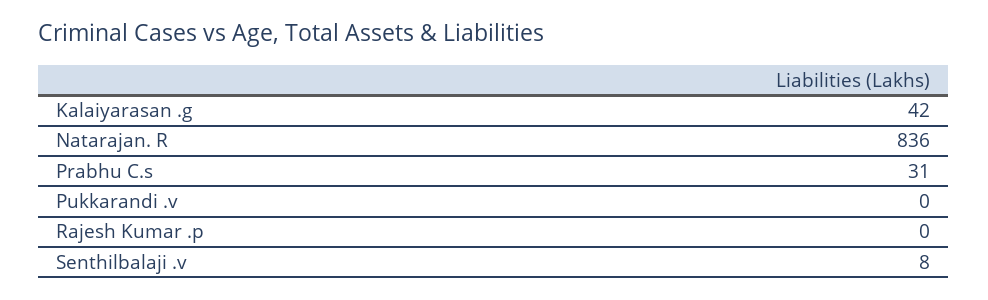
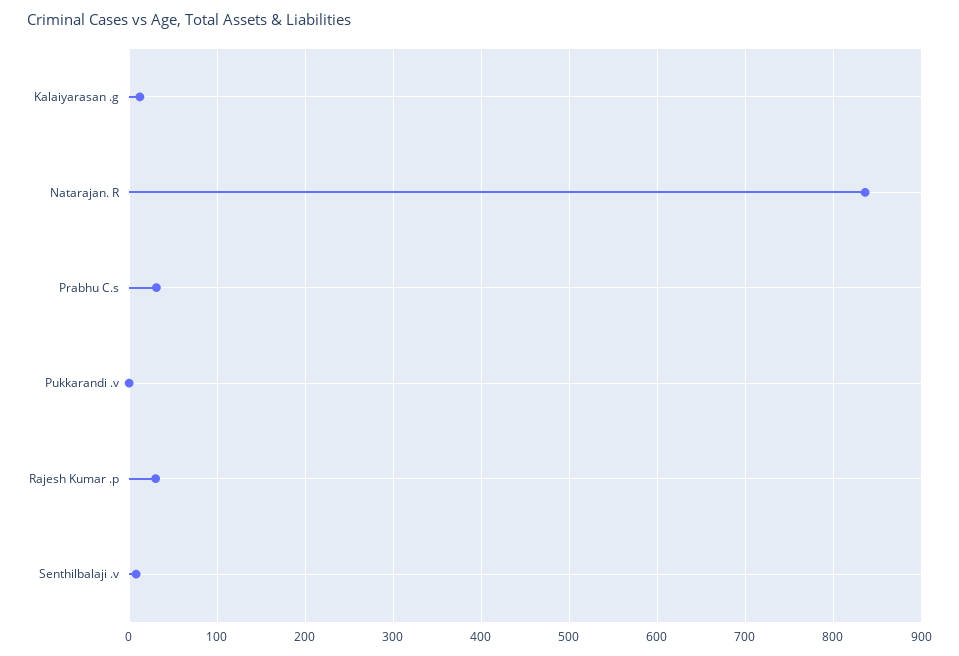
Kalaiyarasan .g: 42 -> 10
Rajesh Kumar .p: 0 -> 30

